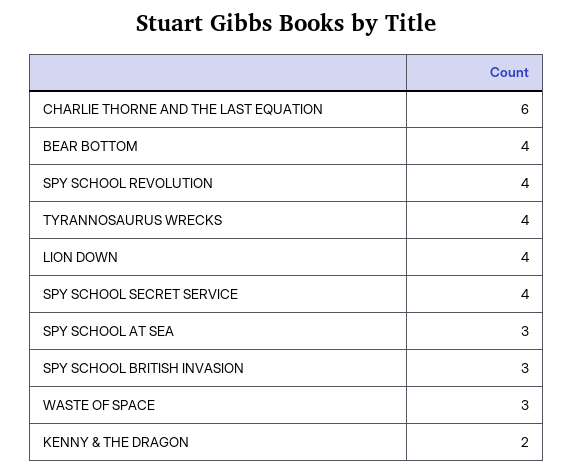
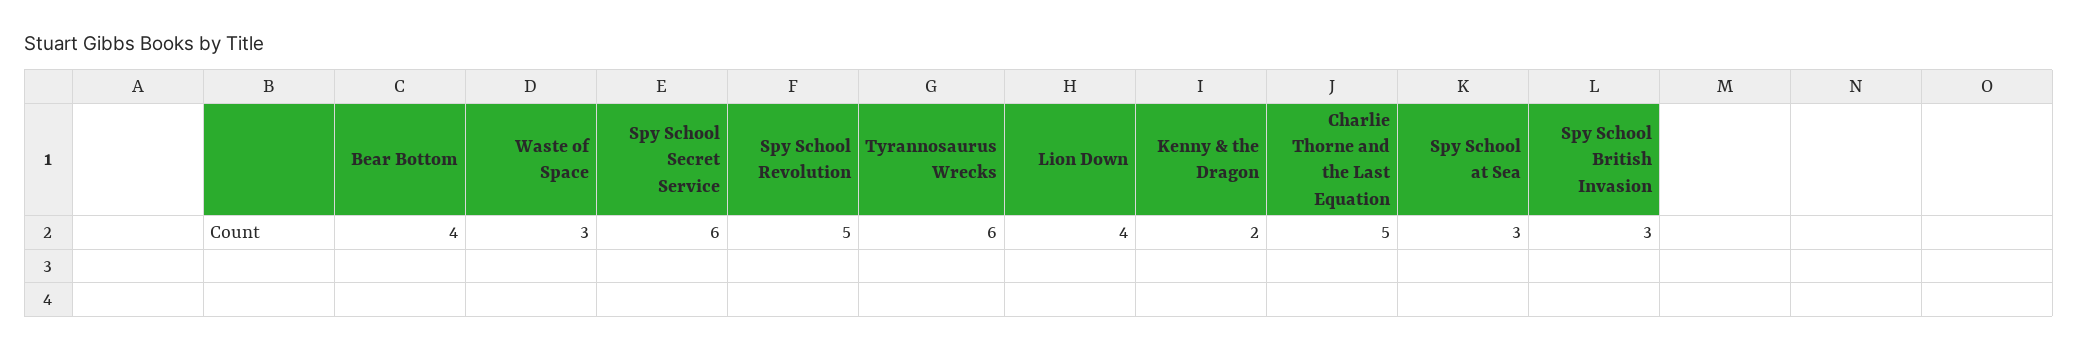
CHARLIE THORNE AND THE LAST EQUATION: 6 -> 5
SPY SCHOOL REVOLUTION: 4 -> 5
TYRANNOSAURUS WRECKS: 4 -> 6
SPY SCHOOL SECRET SERVICE: 4 -> 6

